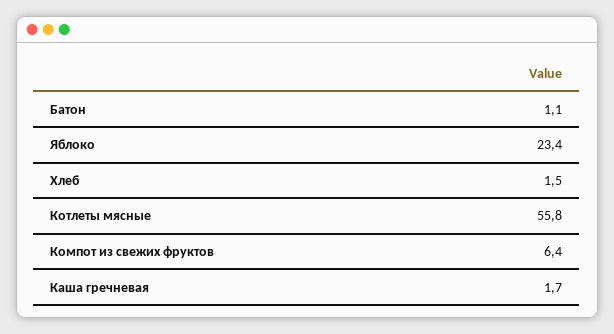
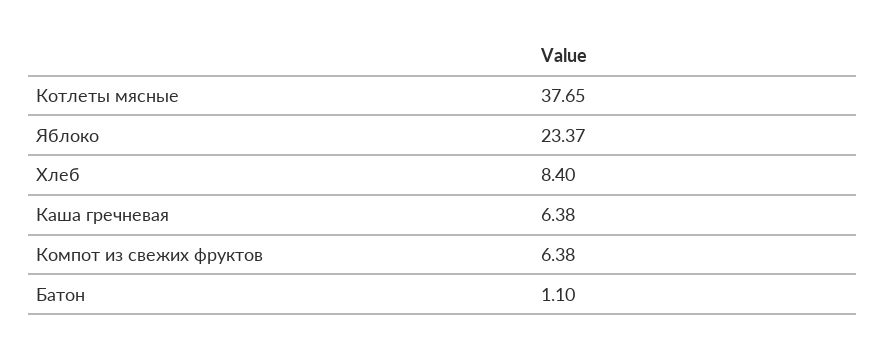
Хлеб: 1.5 -> 8.4
Котлеты мясные: 55.8 -> 37.65
Каша гречневая: 1.7 -> 6.38

